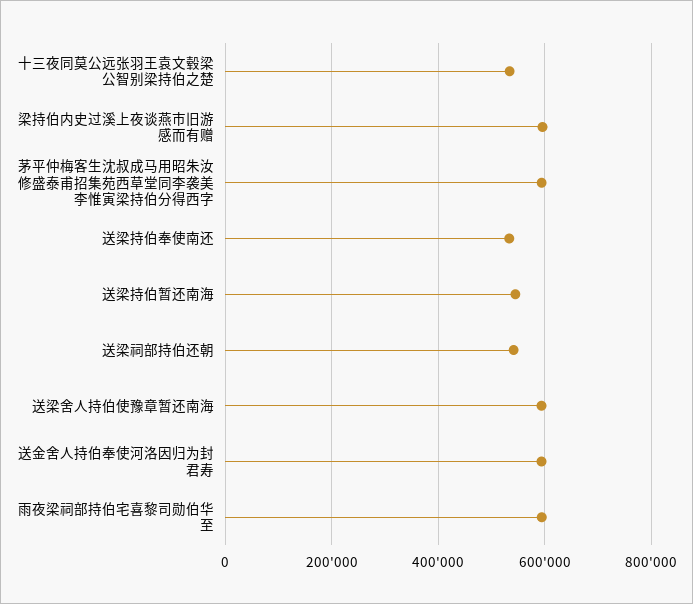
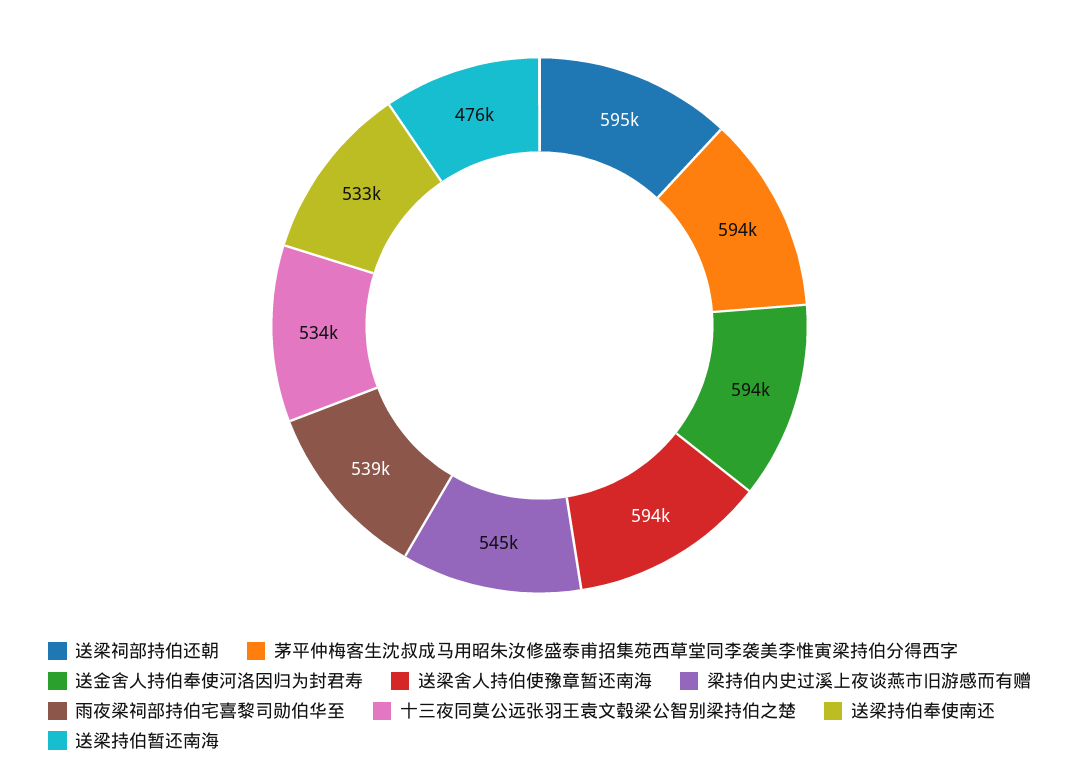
梁持伯内史过溪上夜谈燕市旧游感而有赠: 600000 -> 545000
送梁持伯暂还南海: 540000 -> 476000
送梁祠部持伯还朝: 540000 -> 595000
雨夜梁祠部持伯宅喜黎司勋伯华至: 600000 -> 539000

